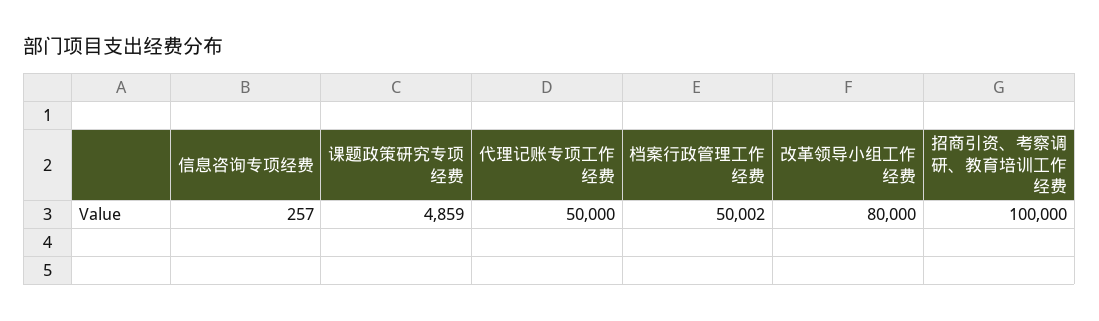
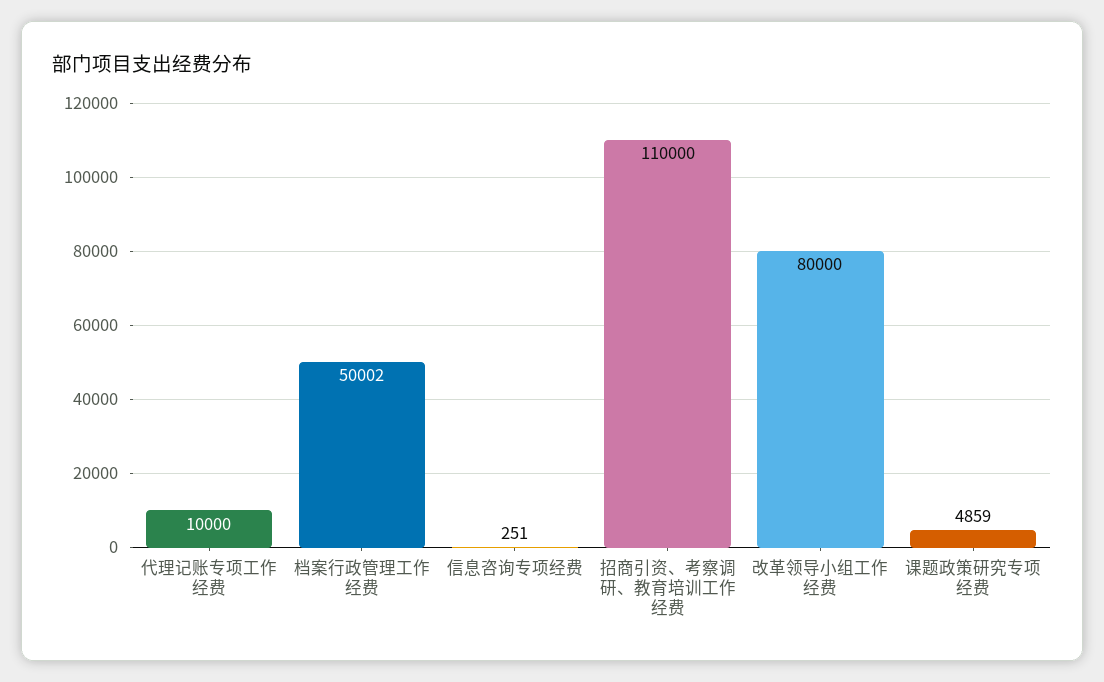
信息咨询专项经费: 257 -> 251
代理记账专项工作经费: 50000 -> 10000
招商引资、考察调研、教育培训工作经费: 100000 -> 110000

